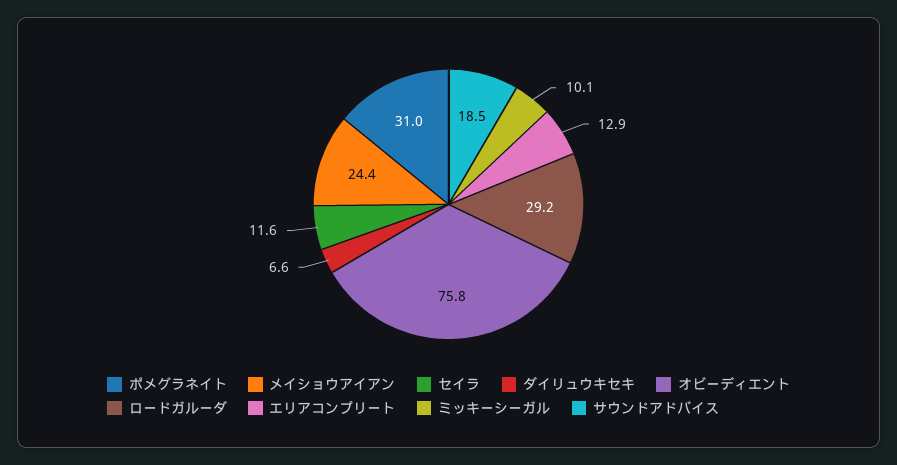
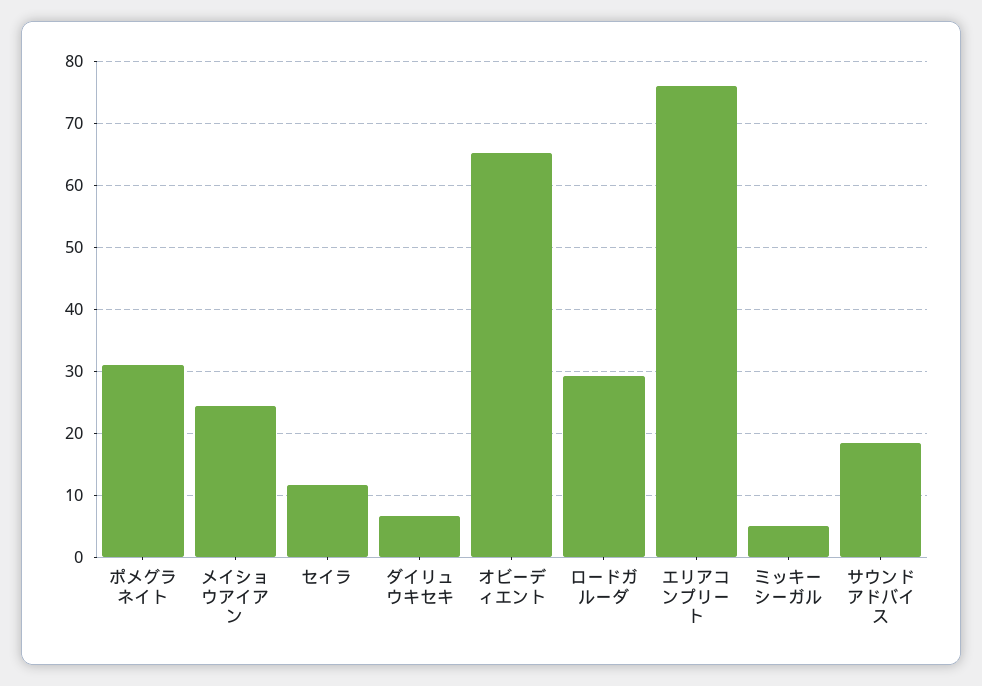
オビーディエント: 75.8 -> 65
エリアコンプリート: 12.9 -> 76
ミッキーシーガル: 10.1 -> 5

